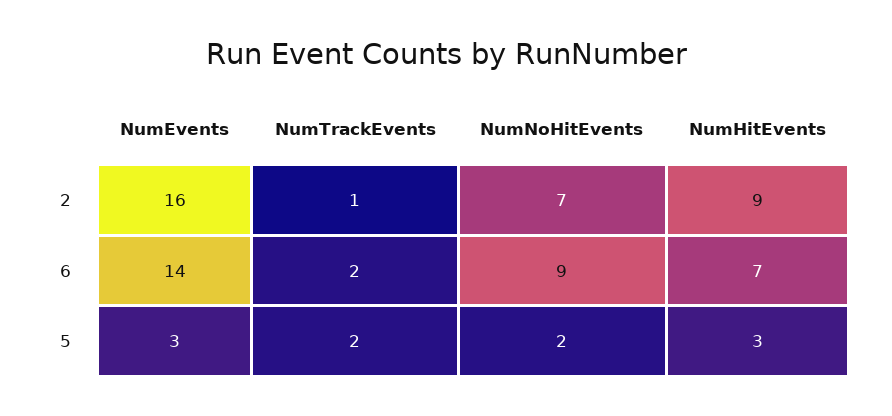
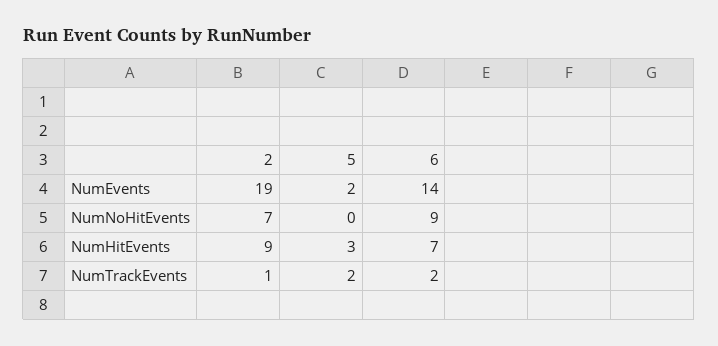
NumEvents, 2: 16 -> 19
NumEvents, 5: 3 -> 2
NumNoHitEvents, 5: 2 -> 0

